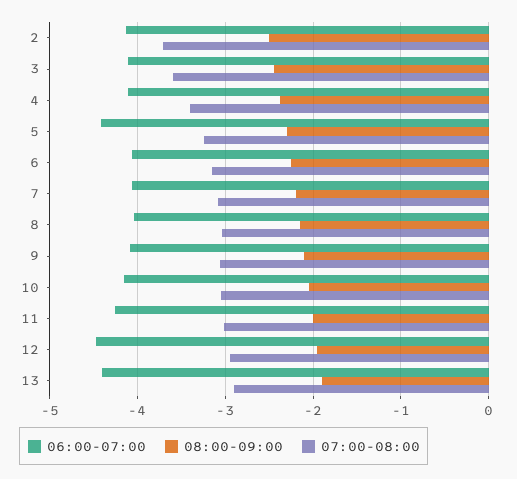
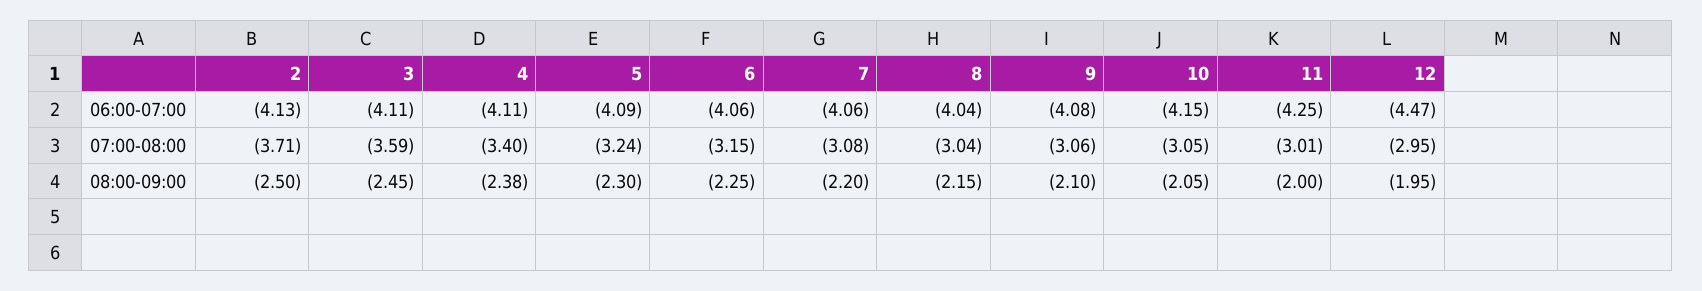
06:00-07:00, 5: -4.4 -> -4.09
06:00-07:00, 13: -4.4 -> none
08:00-09:00, 13: -1.9 -> none
07:00-08:00, 13: -2.9 -> none

